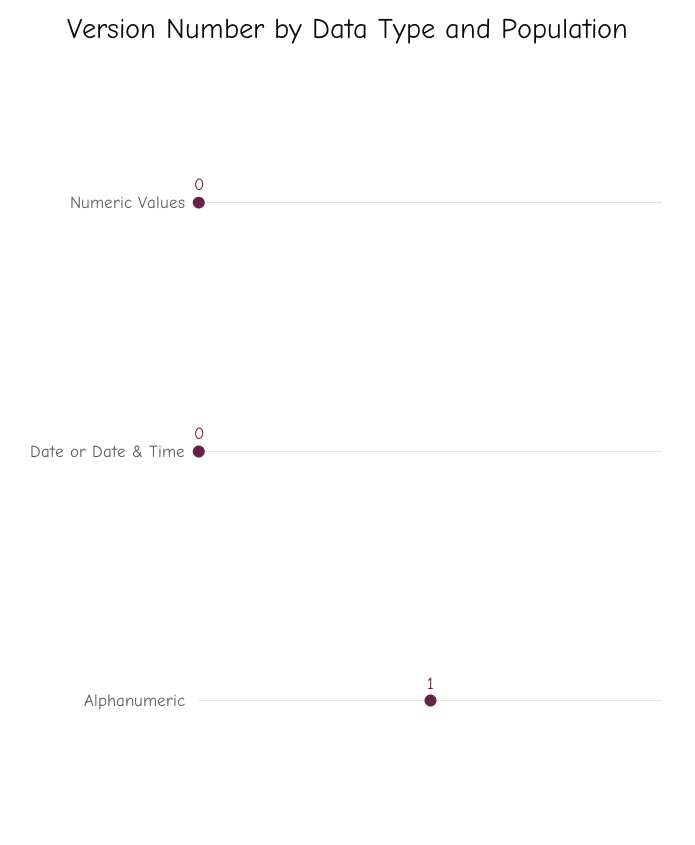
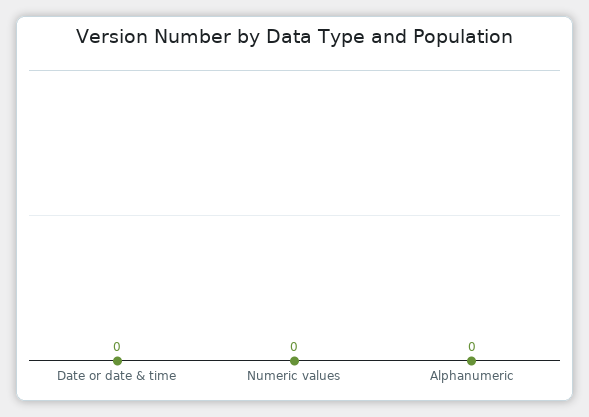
Alphanumeric: 1 -> 0

